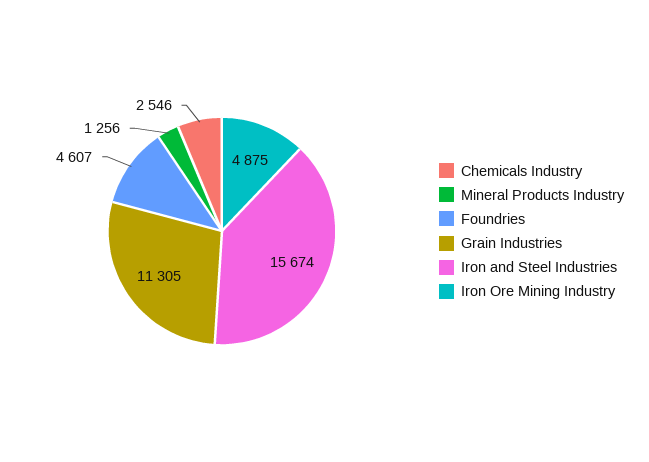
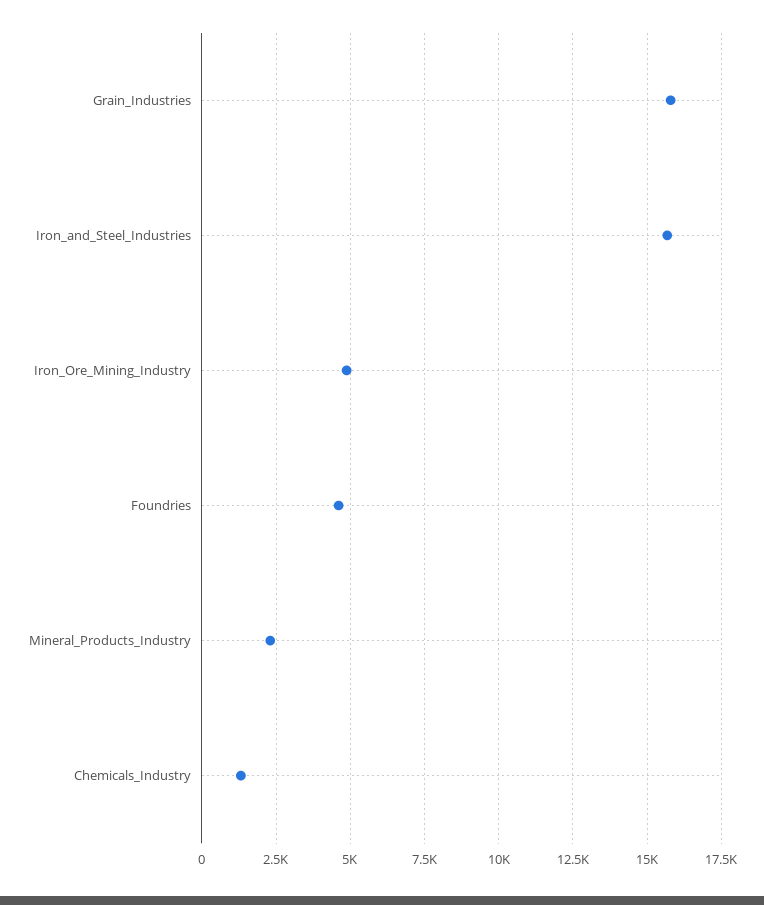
Chemicals Industry: 2546 -> 1250
Mineral Products Industry: 1256 -> 2250
Grain Industries: 11305 -> 15750

